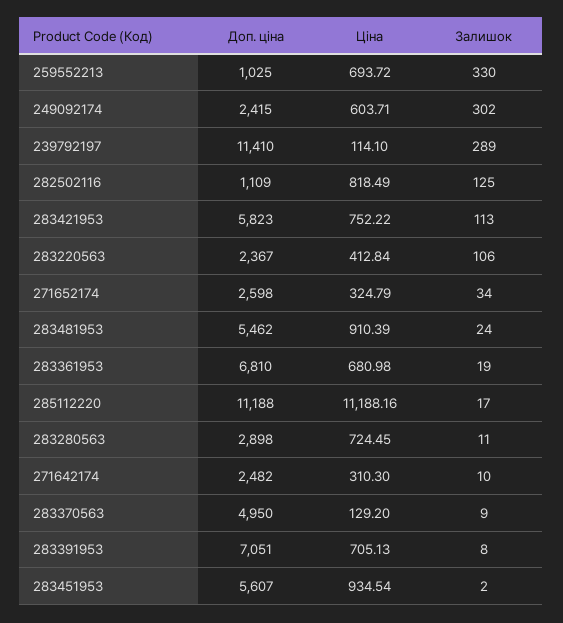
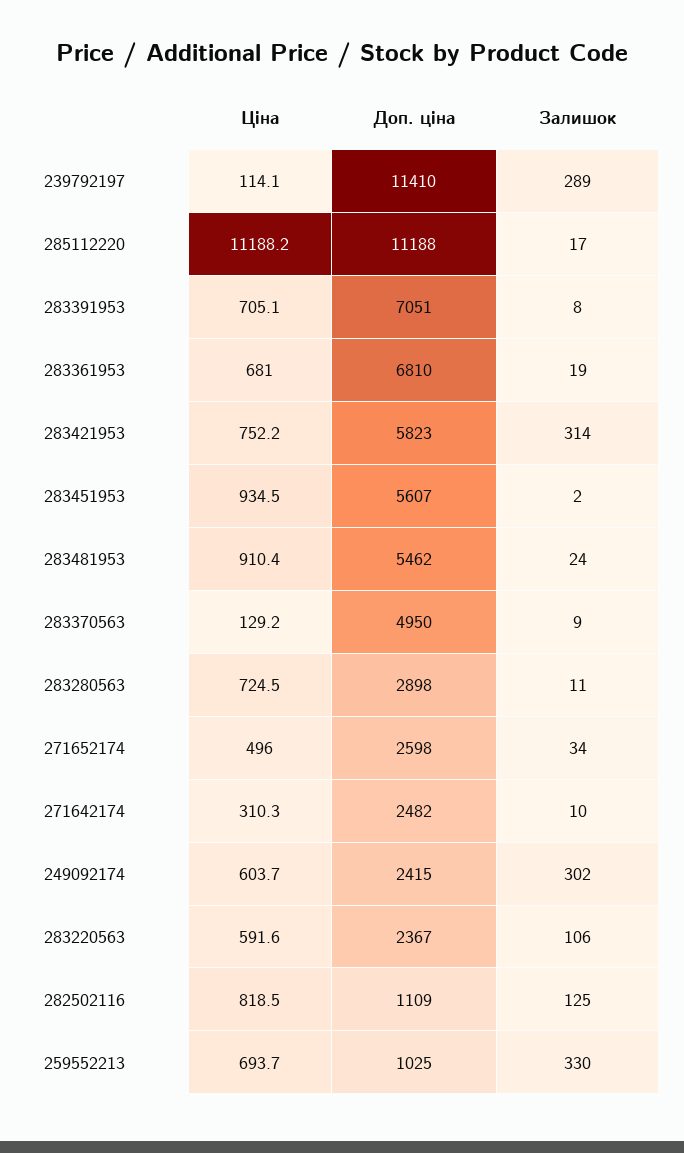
Залишок, 283421953: 113 -> 314
Ціна, 283220563: 412.84 -> 591.6
Ціна, 271652174: 324.79 -> 496

